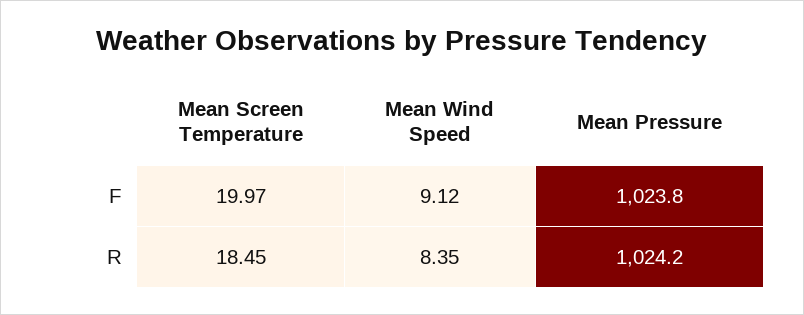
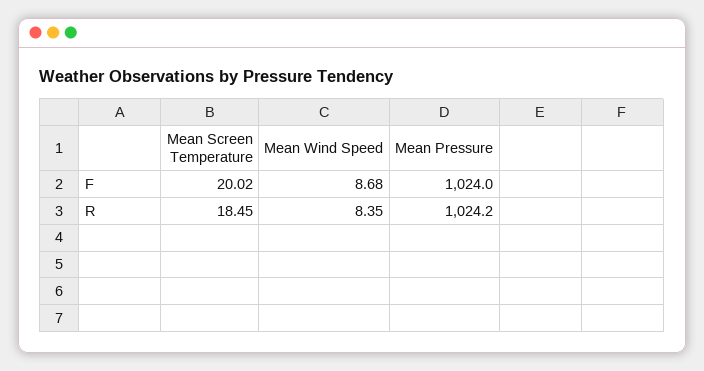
Mean Screen Temperature, F: 19.97 -> 20.02
Mean Wind Speed, F: 9.12 -> 8.68
Mean Pressure, F: 1023.8 -> 1024

